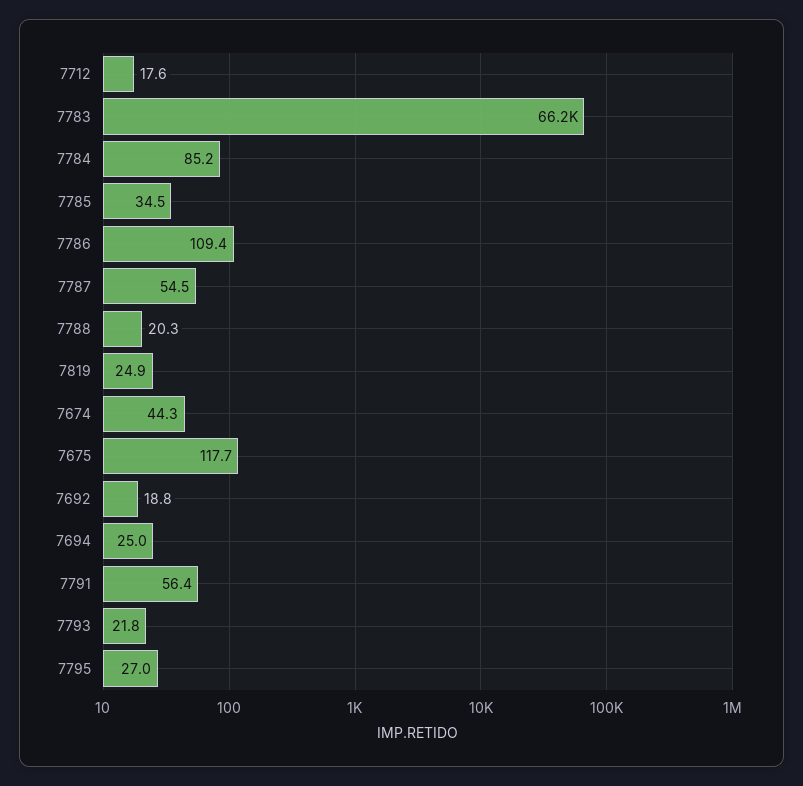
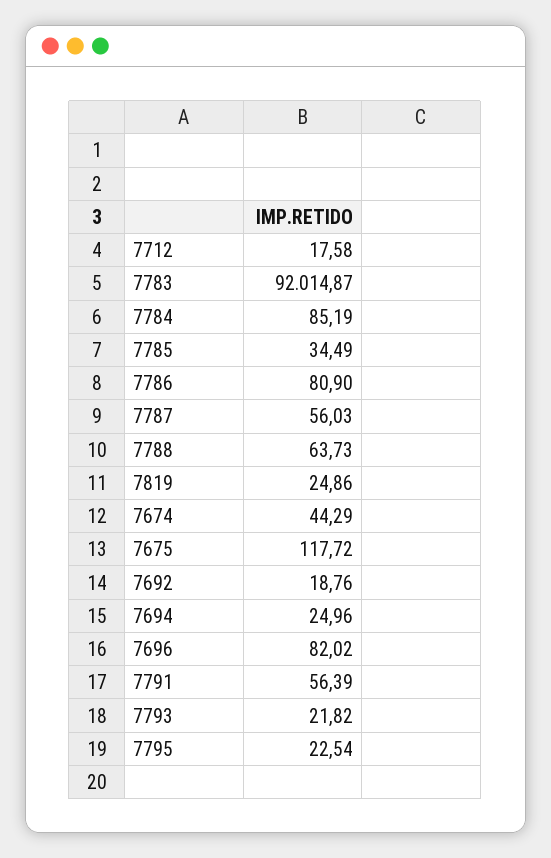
7783: 66200 -> 92014.87
7786: 109.4 -> 80.9
7787: 54.5 -> 56.03
7788: 20.3 -> 63.73
7795: 27 -> 22.54
7696: none -> 82.02

